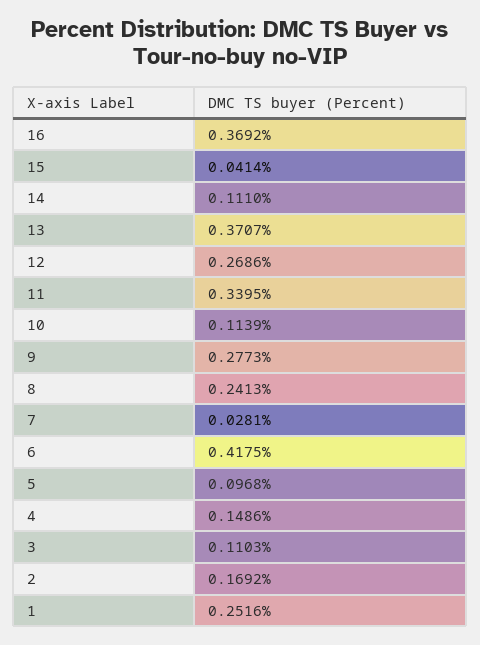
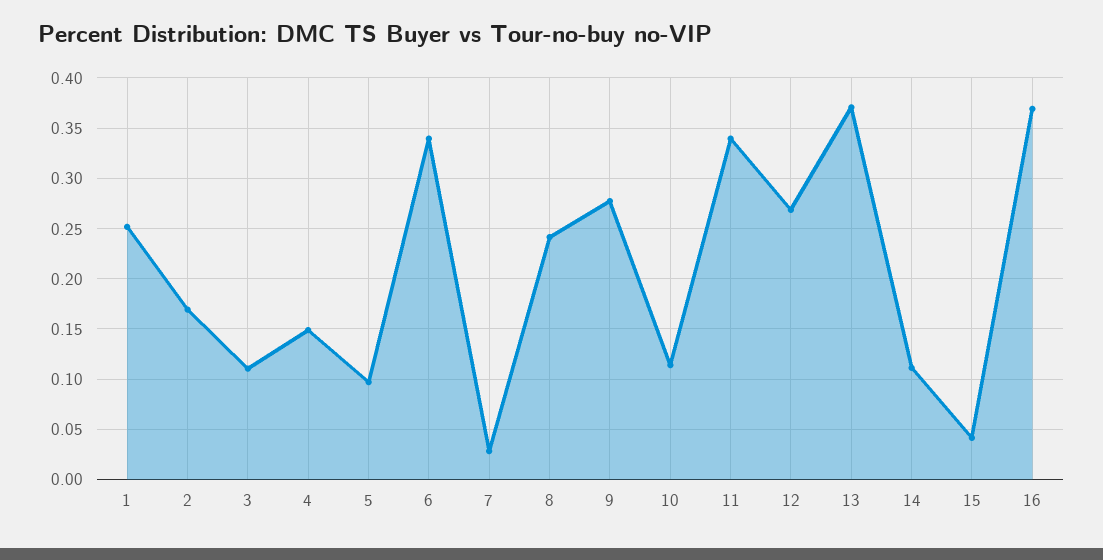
6: 0.4175 -> 0.34

